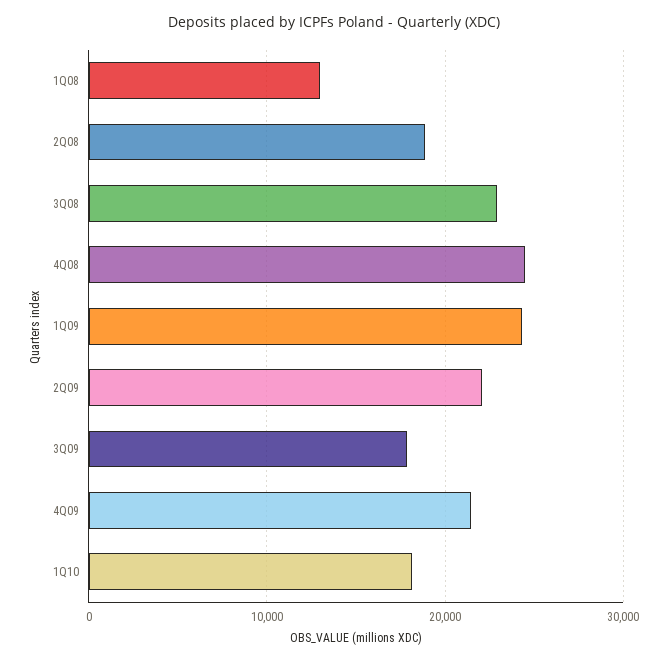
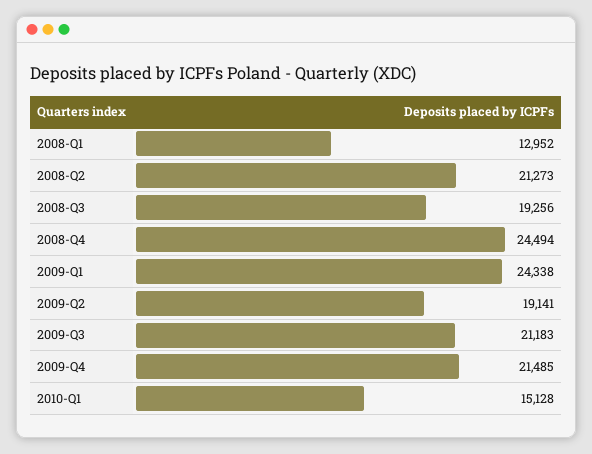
2Q08: 19000 -> 21273
3Q08: 23000 -> 19256
2Q09: 22000 -> 19141
3Q09: 18000 -> 21183
1Q10: 18000 -> 15128

